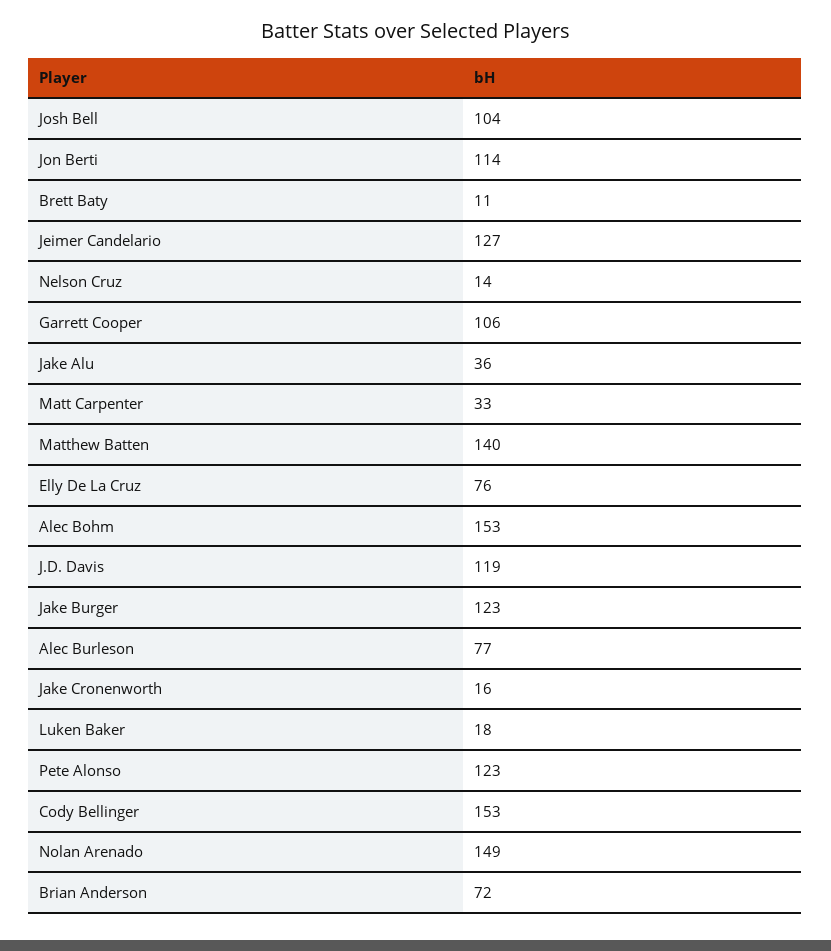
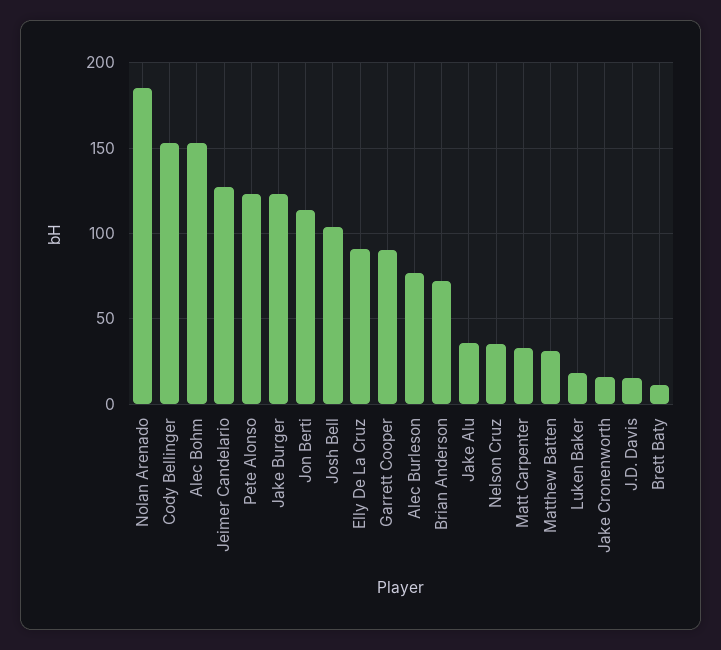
Nelson Cruz: 14 -> 35
Garrett Cooper: 106 -> 90
Matthew Batten: 140 -> 30
Elly De La Cruz: 76 -> 90
J.D. Davis: 119 -> 15
Nolan Arenado: 149 -> 185

